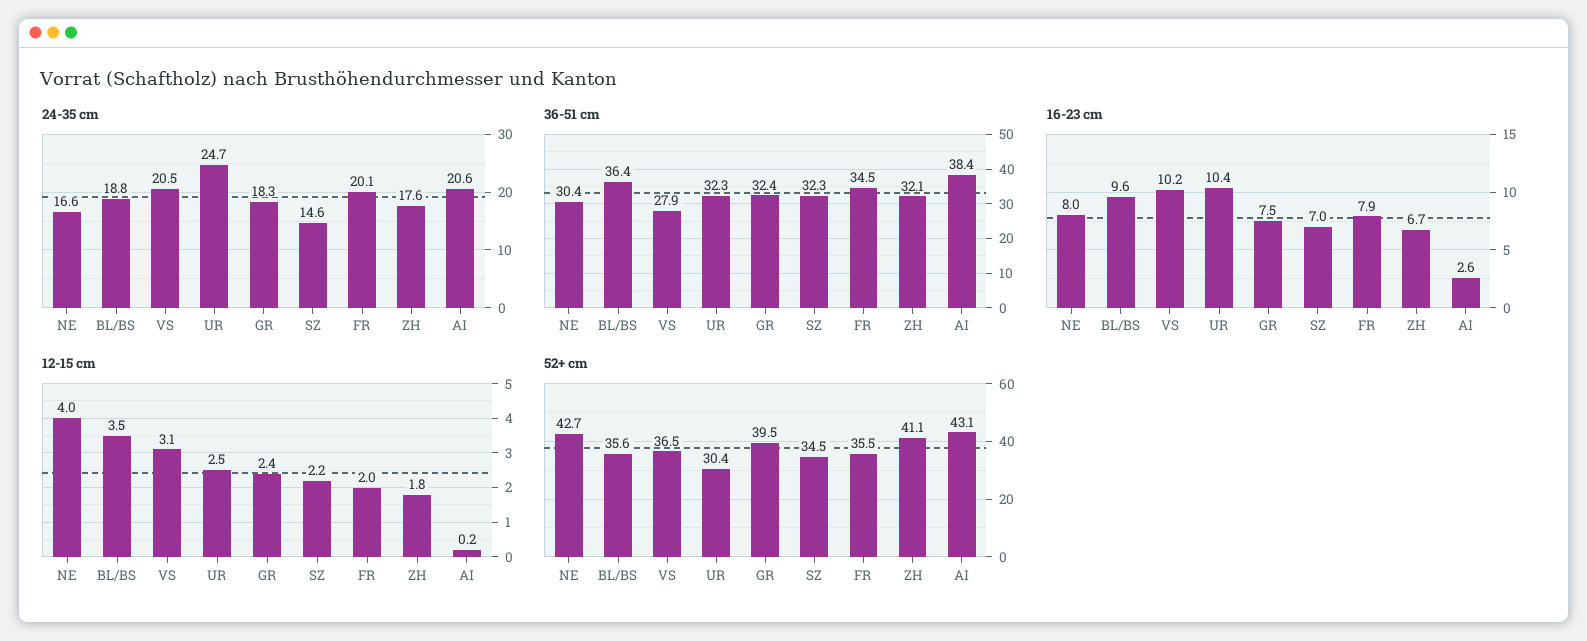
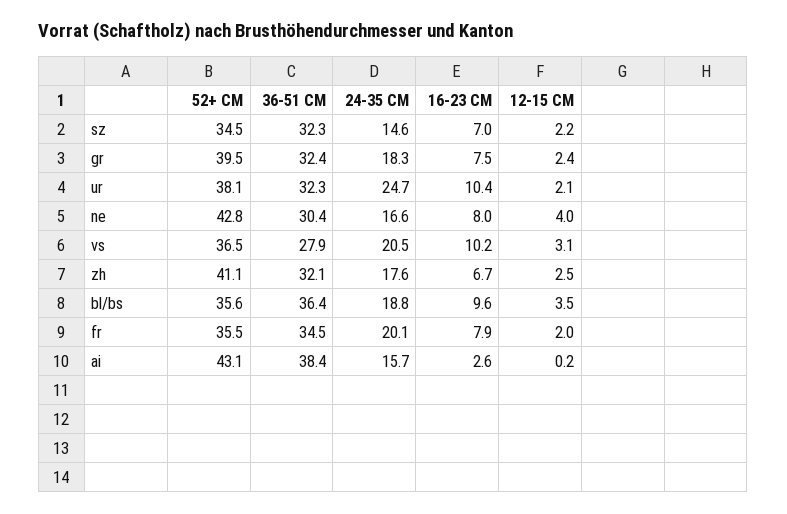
24-35 cm, AI: 20.6 -> 15.7
12-15 cm, UR: 2.5 -> 2.1
12-15 cm, ZH: 1.8 -> 2.5
52+ cm, NE: 42.7 -> 42.8
52+ cm, UR: 30.4 -> 38.1

